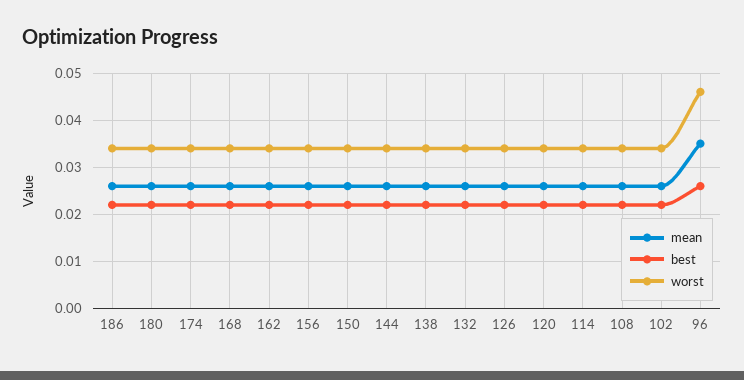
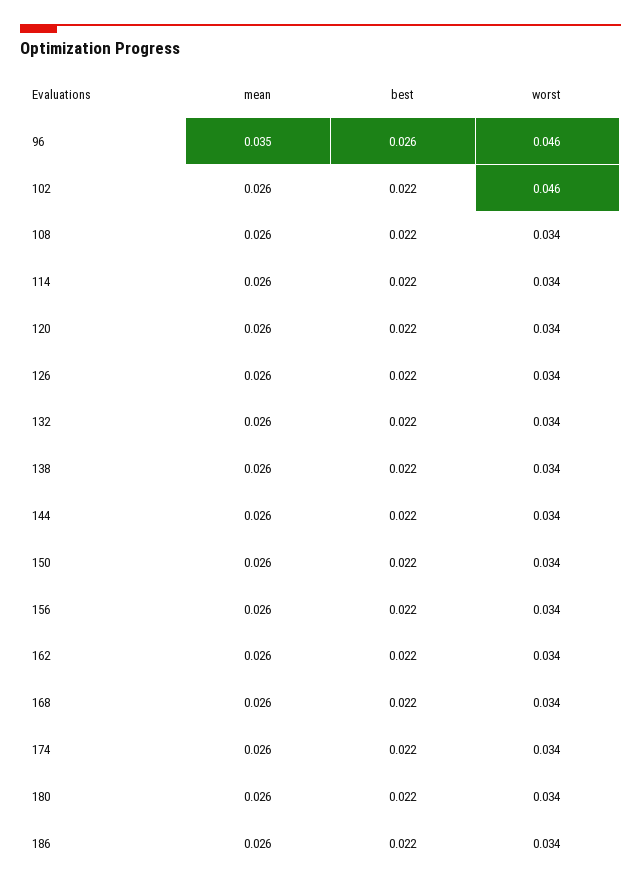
worst, 102: 0.035 -> 0.046

